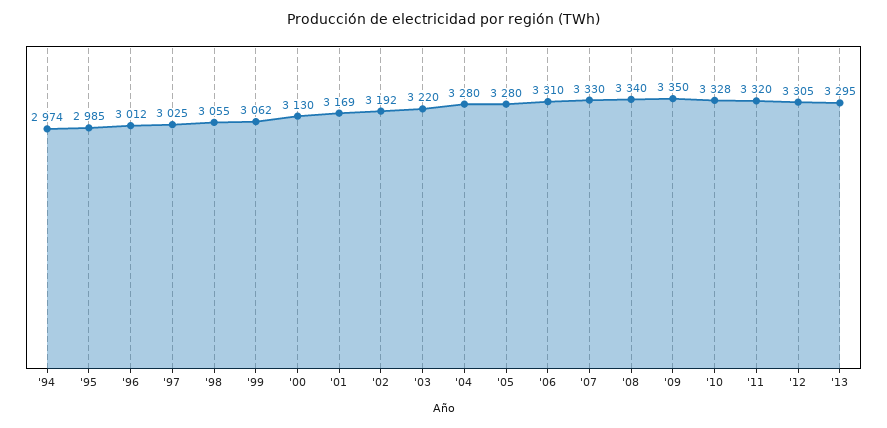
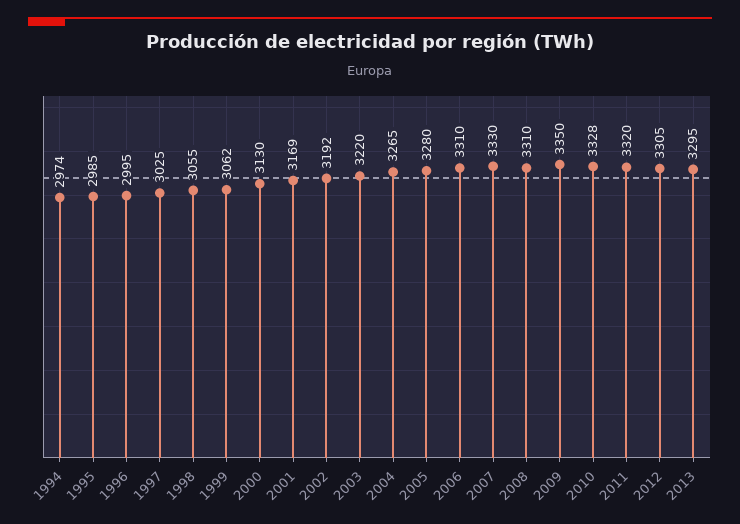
'96: 3012 -> 2995
'04: 3280 -> 3265
'08: 3340 -> 3310

